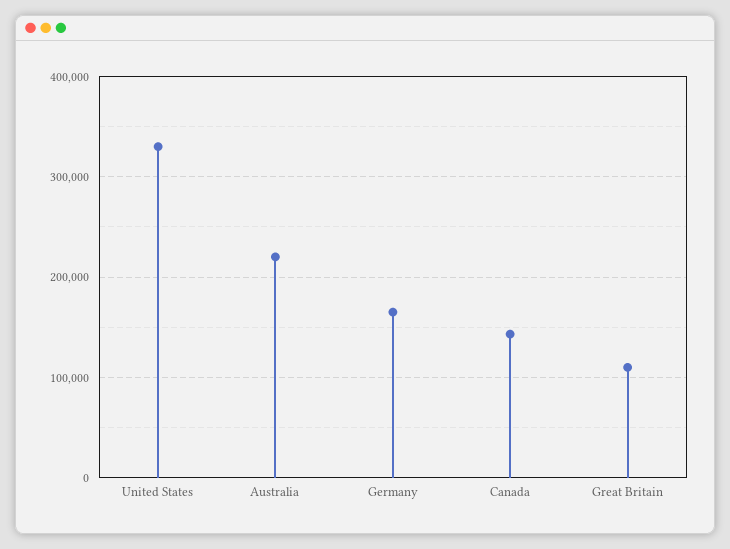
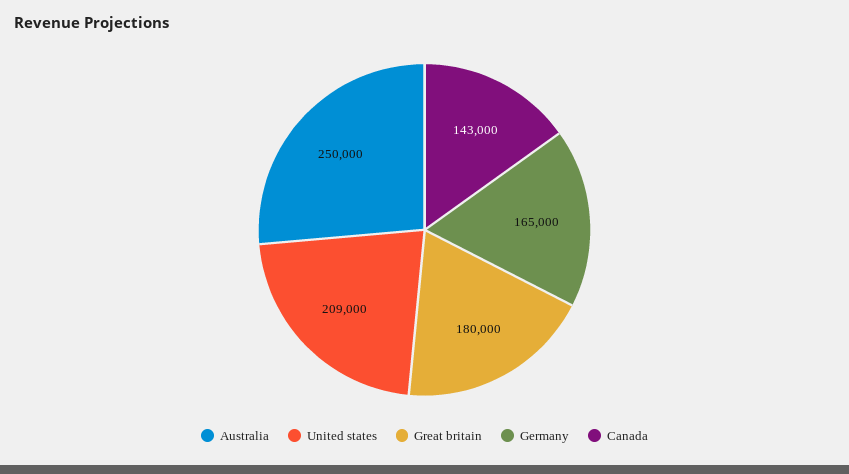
United States: 330000 -> 209000
Australia: 220000 -> 250000
Great Britain: 110000 -> 180000

